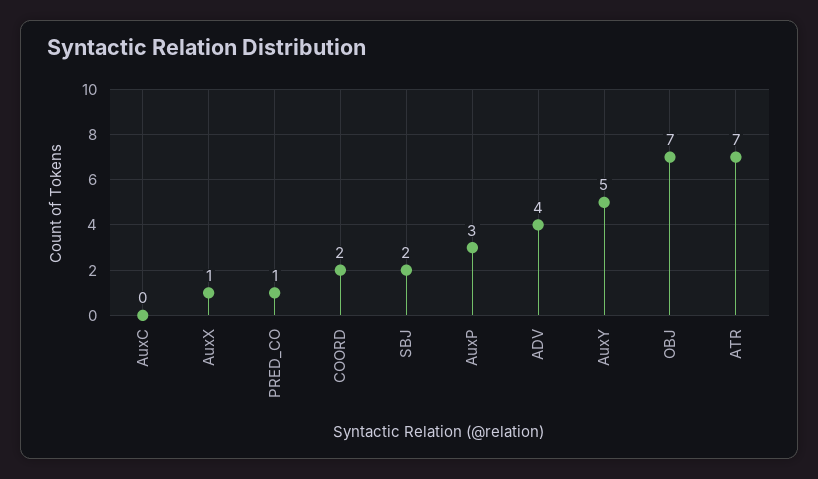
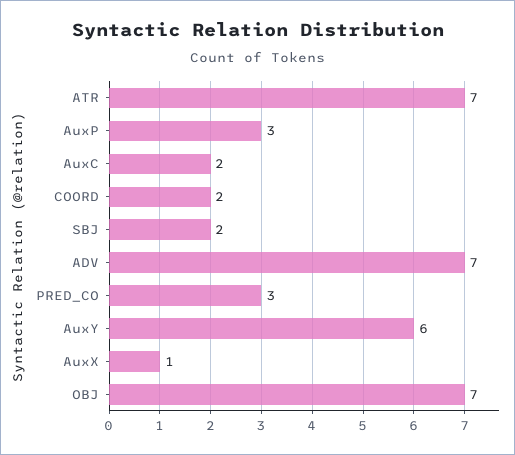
AuxC: 0 -> 2
PRED_CO: 1 -> 3
ADV: 4 -> 7
AuxY: 5 -> 6

